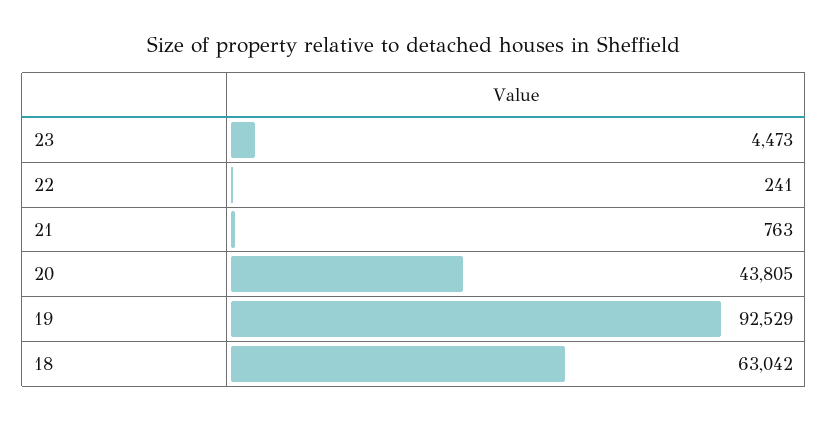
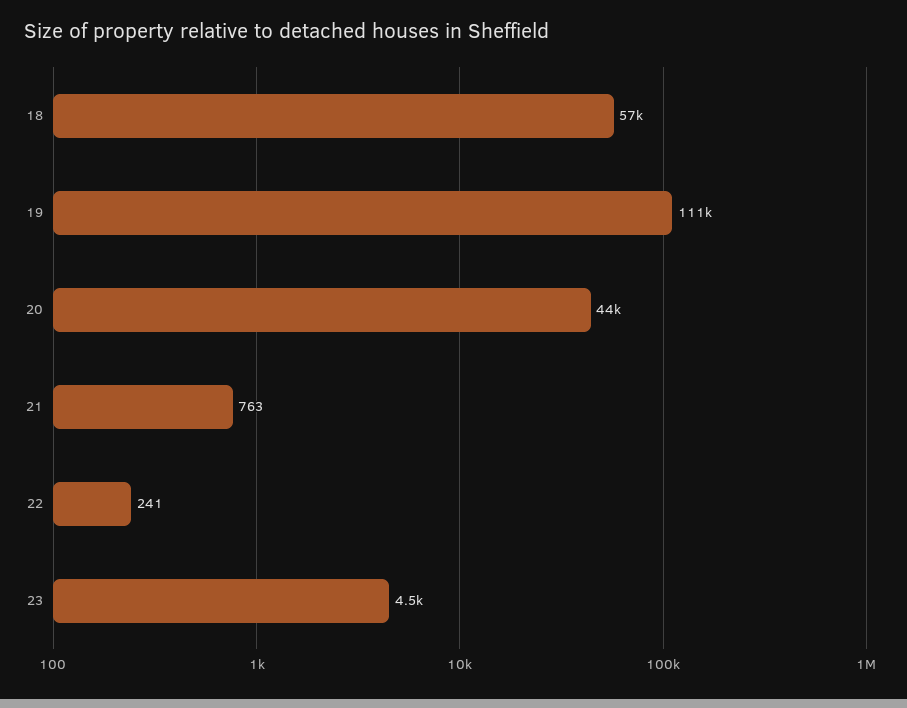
19: 92529 -> 111000
18: 63042 -> 57000

